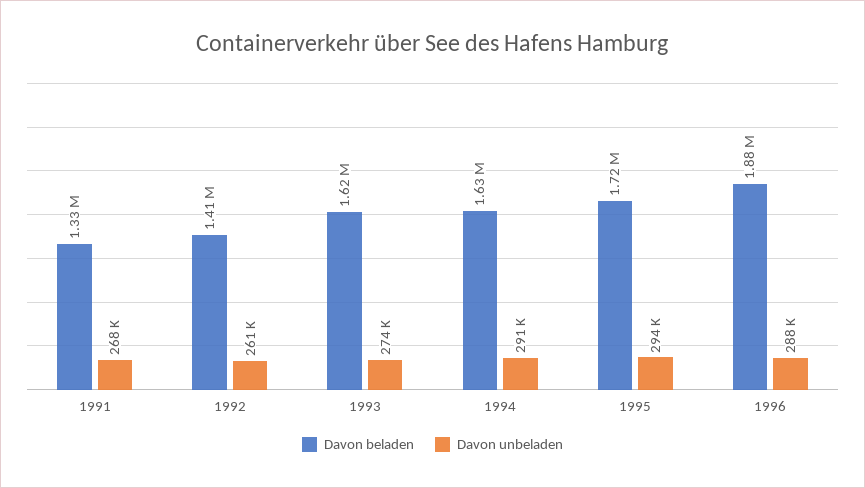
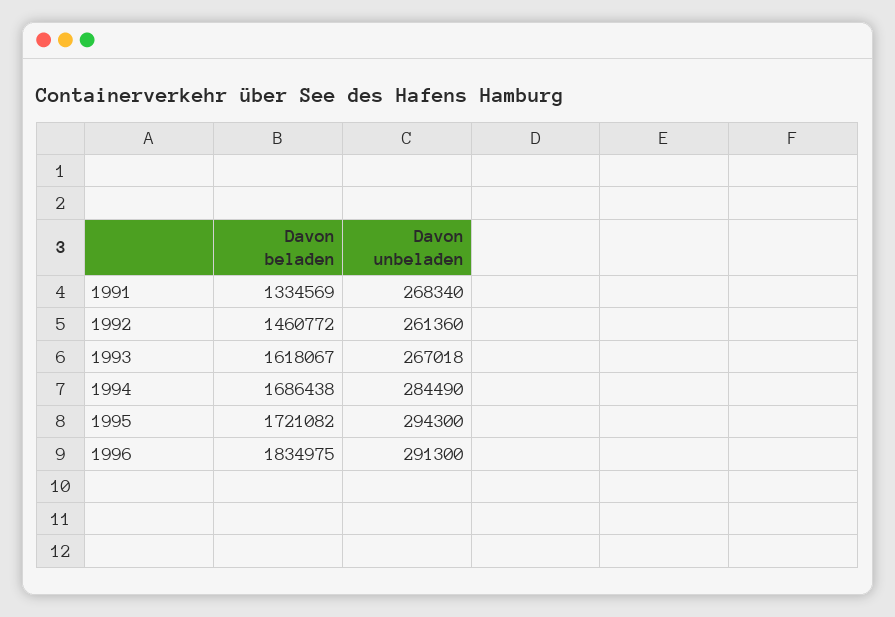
Davon beladen, 1992: 1410000 -> 1460772
Davon unbeladen, 1993: 274000 -> 267018
Davon beladen, 1994: 1630000 -> 1686438
Davon unbeladen, 1994: 291000 -> 284490
Davon beladen, 1996: 1880000 -> 1834975
Davon unbeladen, 1996: 288000 -> 291300

